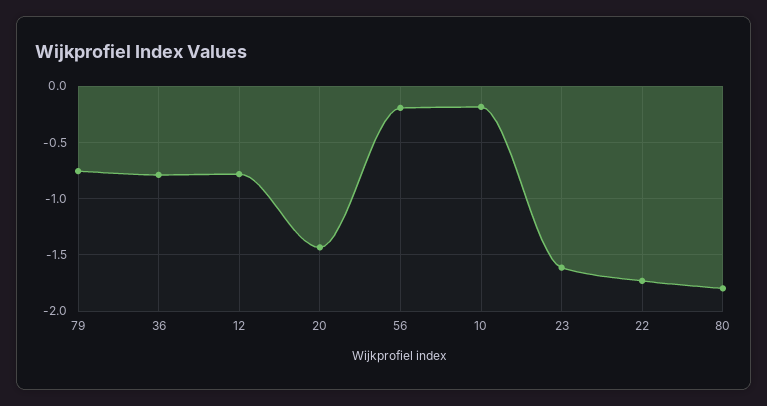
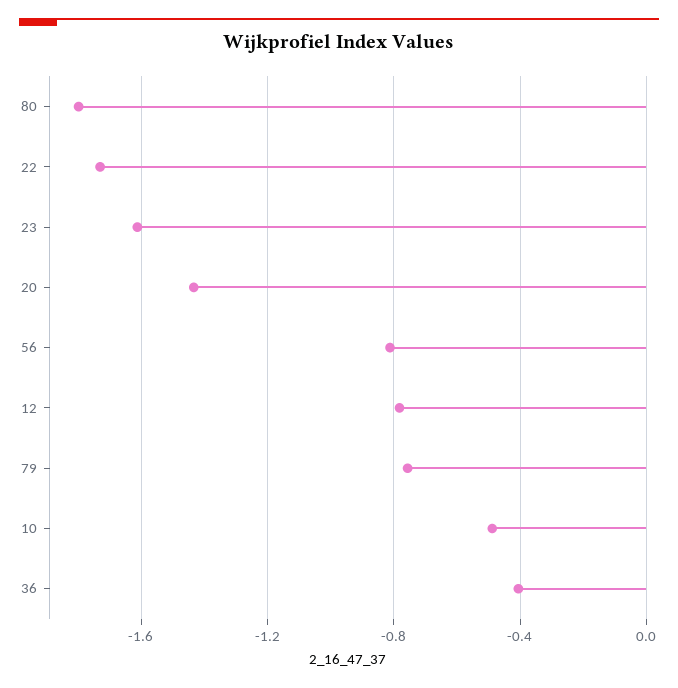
36: -0.8 -> -0.4
56: -0.2 -> -0.8
10: -0.2 -> -0.5

